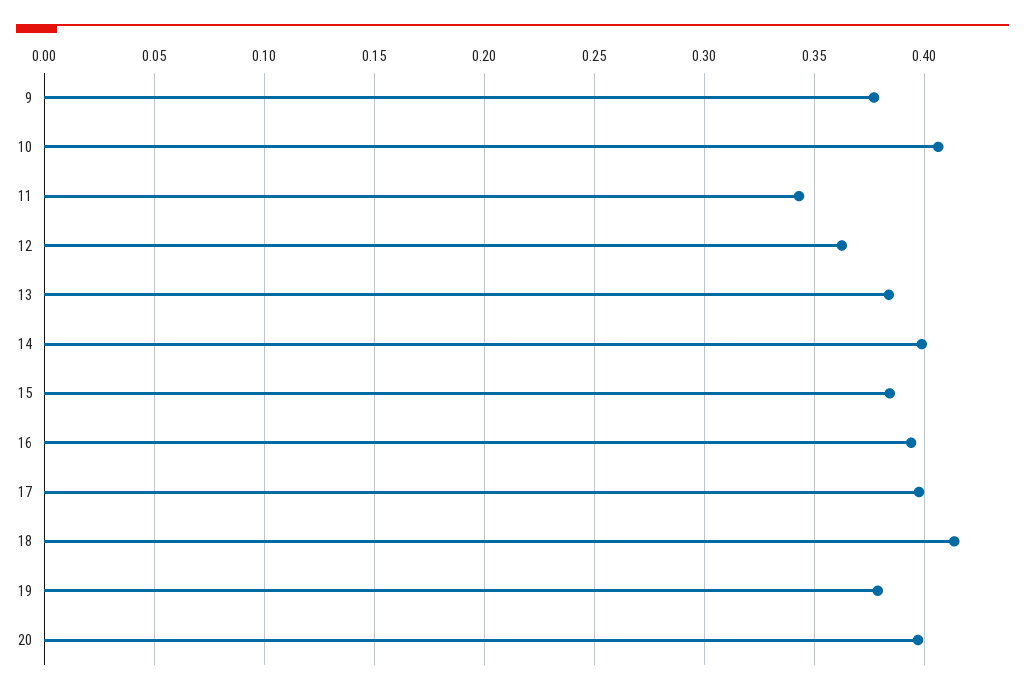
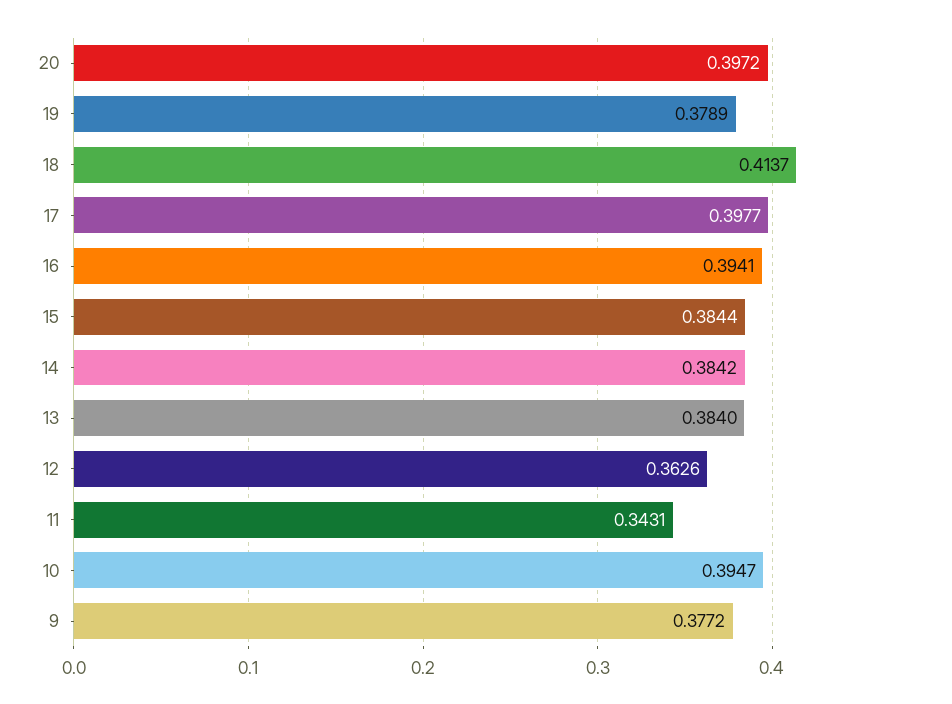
10: 0.405 -> 0.3947
14: 0.4 -> 0.3842

